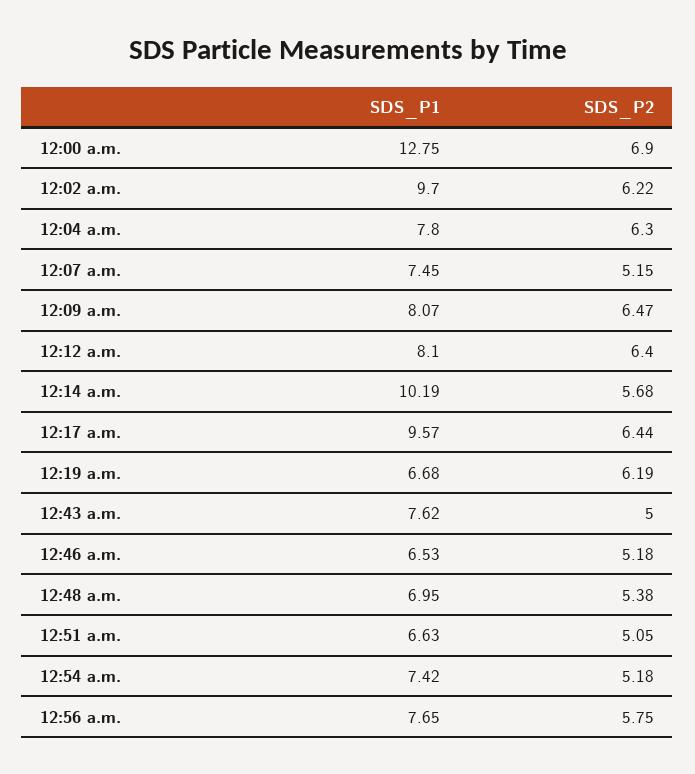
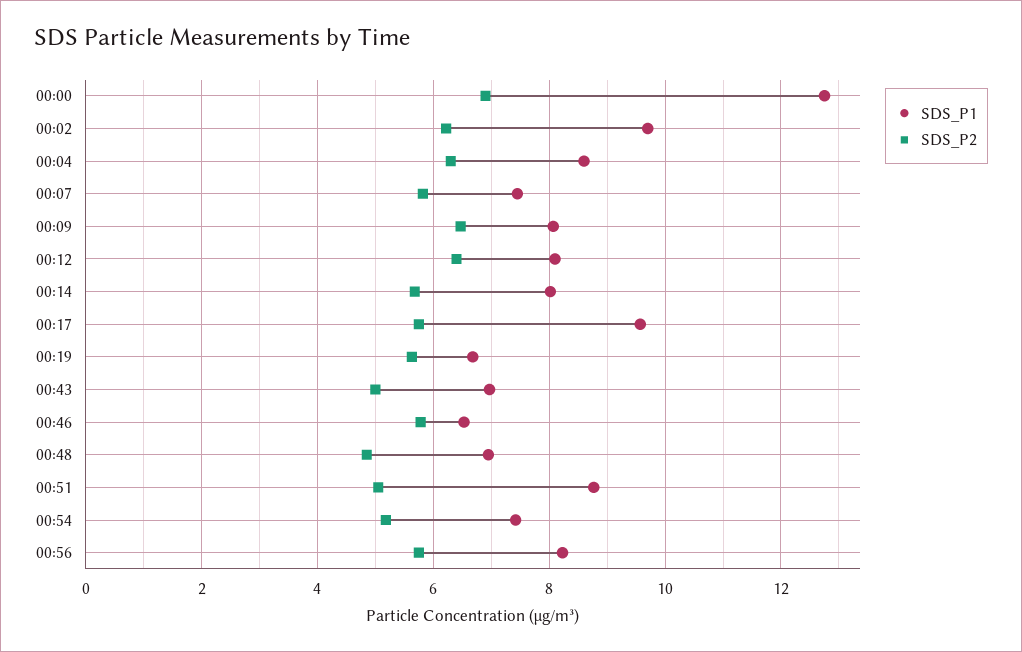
SDS_P1, 12:04 a.m.: 7.8 -> 8.6
SDS_P2, 12:07 a.m.: 5.15 -> 5.8
SDS_P1, 12:14 a.m.: 10.19 -> 8
SDS_P2, 12:17 a.m.: 6.44 -> 5.8
SDS_P2, 12:19 a.m.: 6.19 -> 5.6
SDS_P1, 12:43 a.m.: 7.62 -> 7
SDS_P2, 12:46 a.m.: 5.18 -> 5.8
SDS_P2, 12:48 a.m.: 5.38 -> 4.8
SDS_P1, 12:51 a.m.: 6.63 -> 8.8
SDS_P1, 12:56 a.m.: 7.65 -> 8.2

